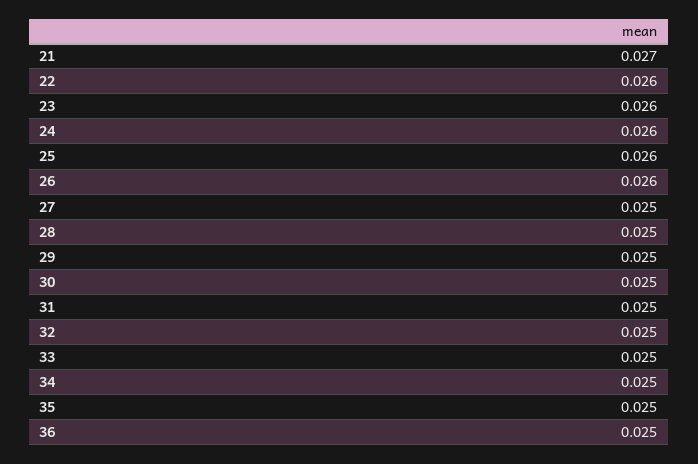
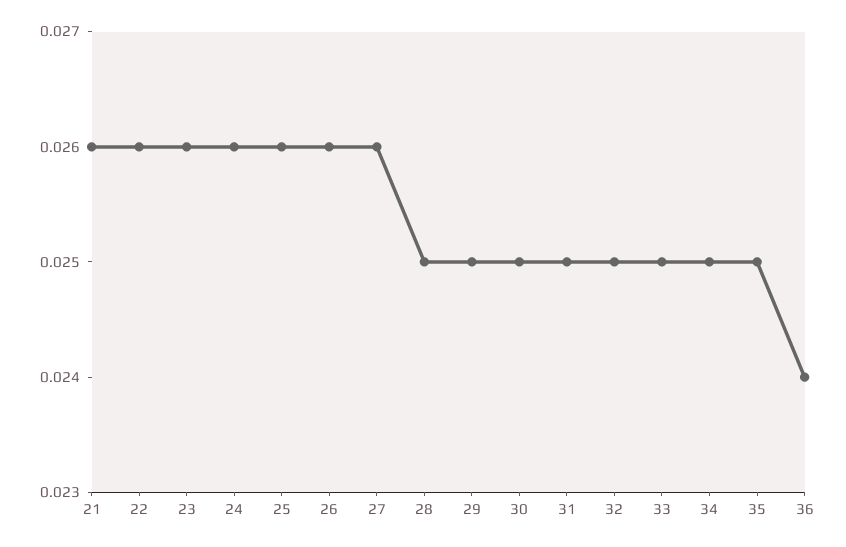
21: 0.027 -> 0.026
27: 0.025 -> 0.026
36: 0.025 -> 0.024

